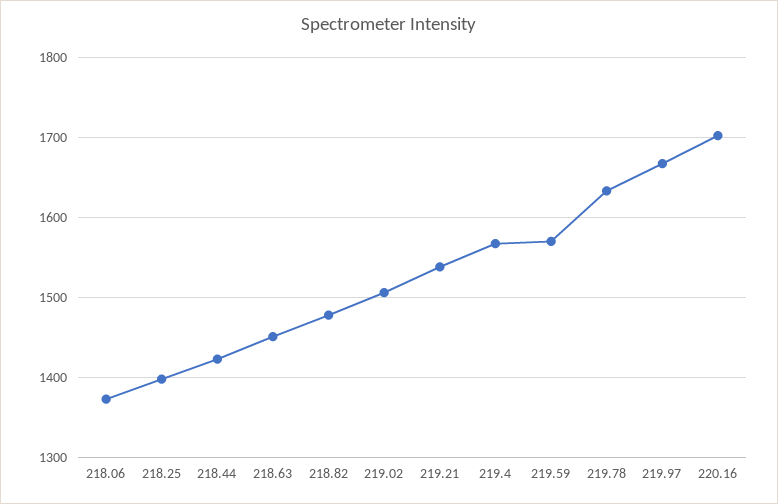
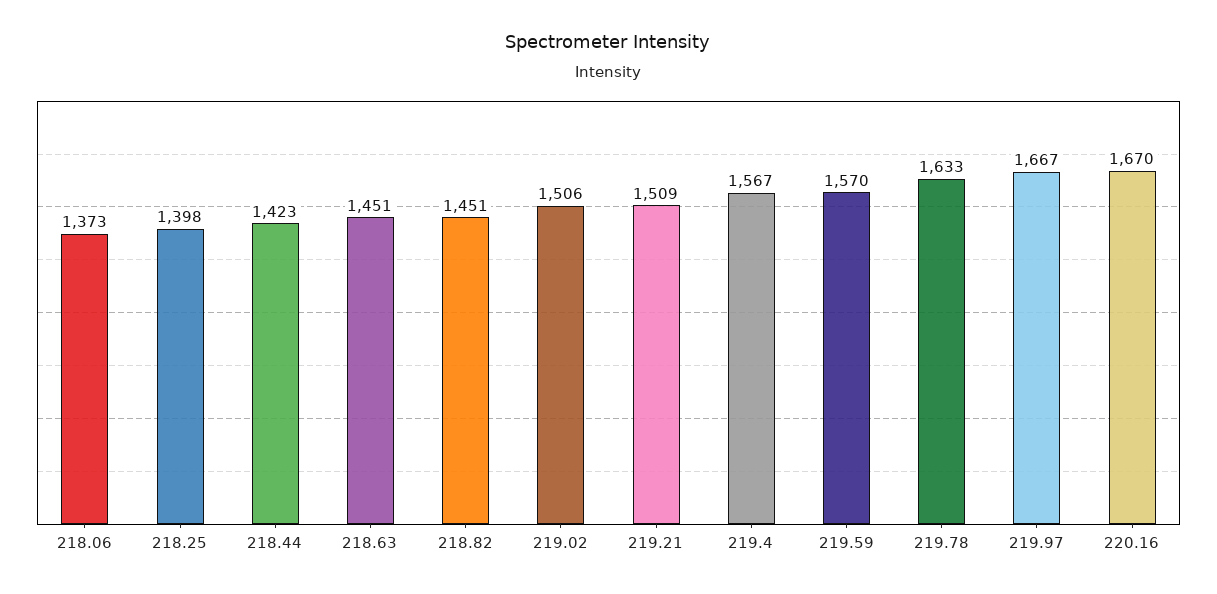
218.82: 1480 -> 1451
219.21: 1540 -> 1509
220.16: 1700 -> 1670

